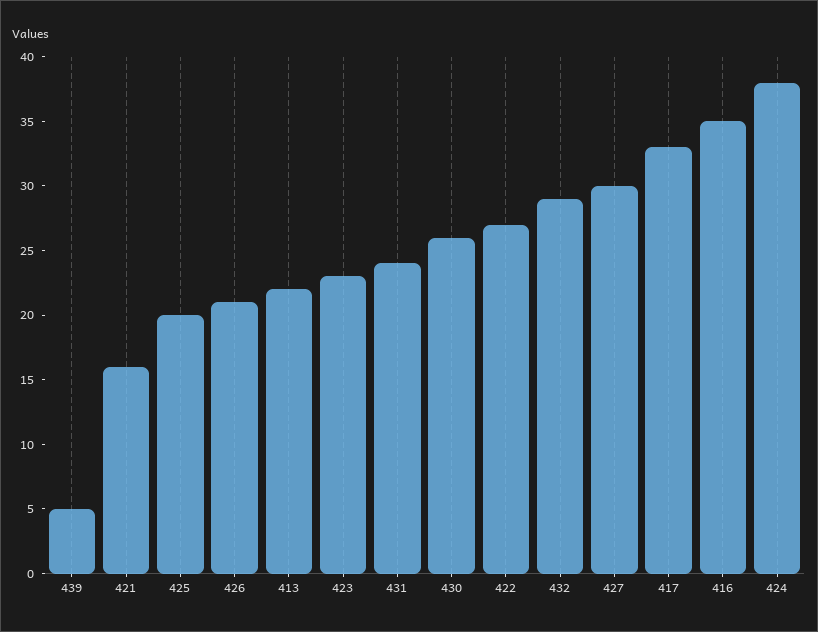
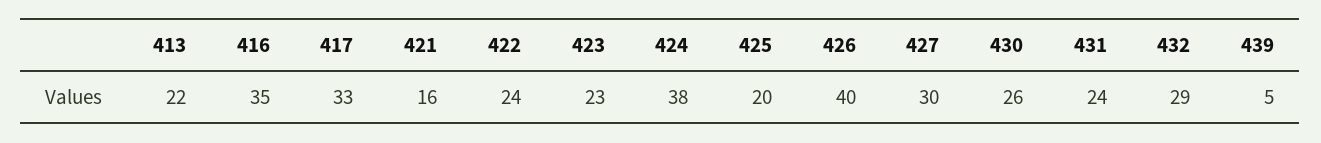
426: 21 -> 40
422: 27 -> 24

